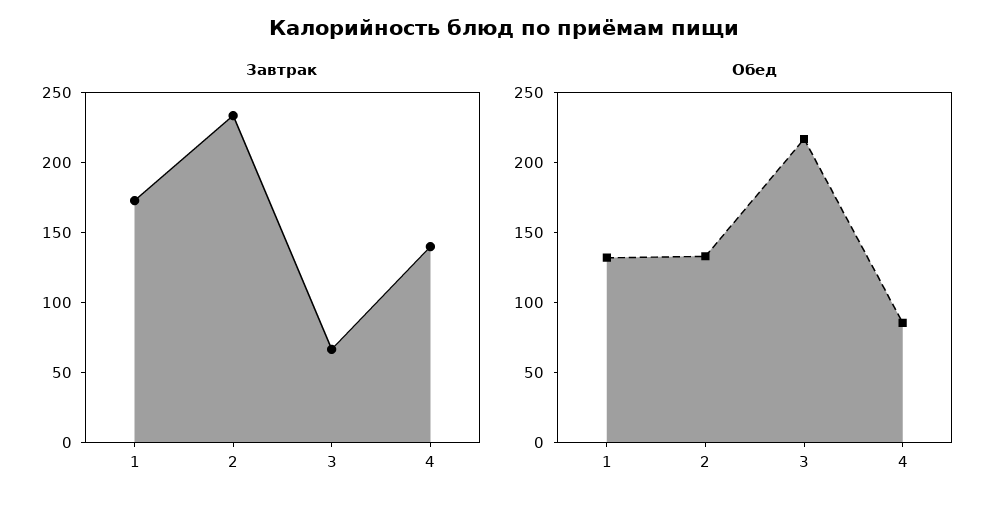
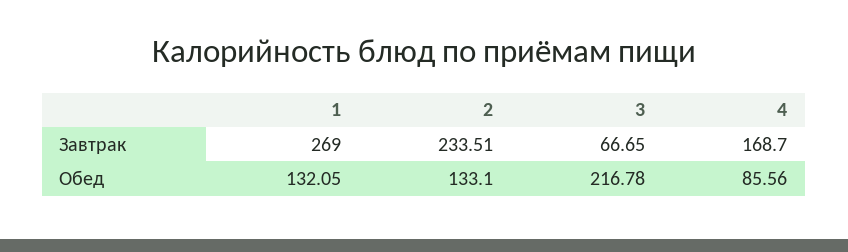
Завтрак, 1: 170 -> 269
Завтрак, 4: 140 -> 168.7

